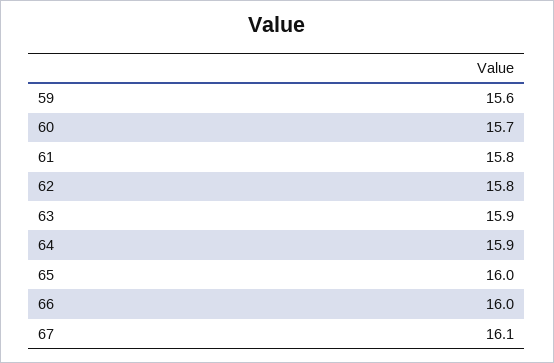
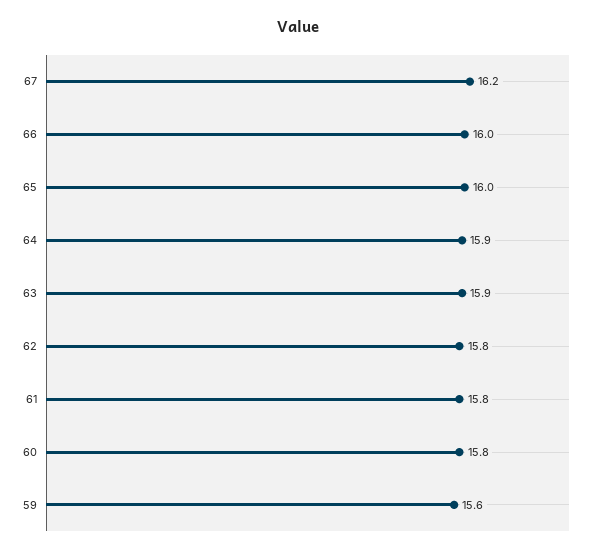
60: 15.7 -> 15.8
67: 16.1 -> 16.2

